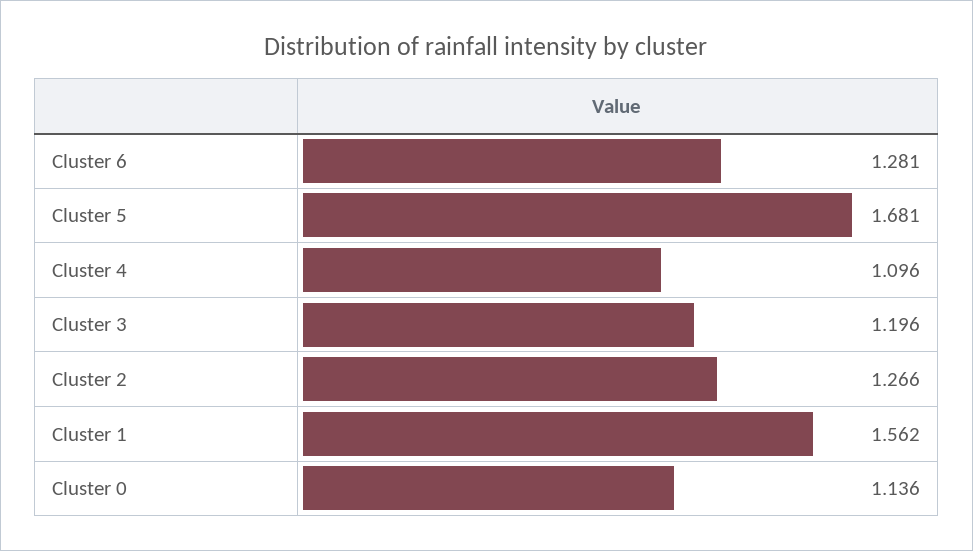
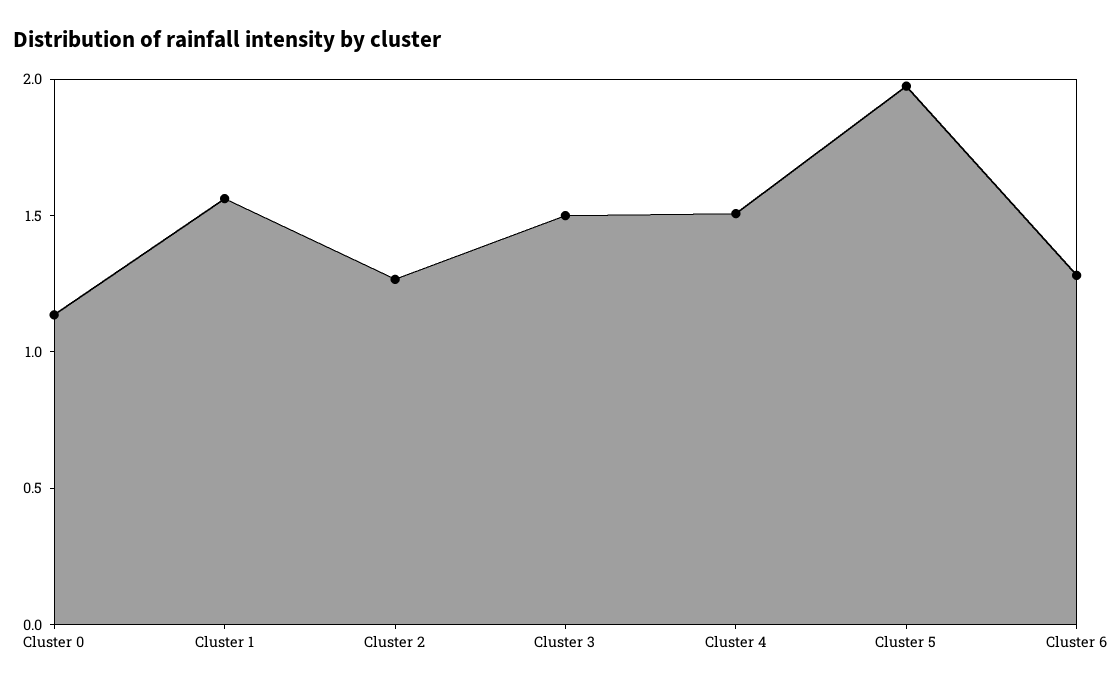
Cluster 5: 1.681 -> 2
Cluster 4: 1.096 -> 1.5
Cluster 3: 1.196 -> 1.5

